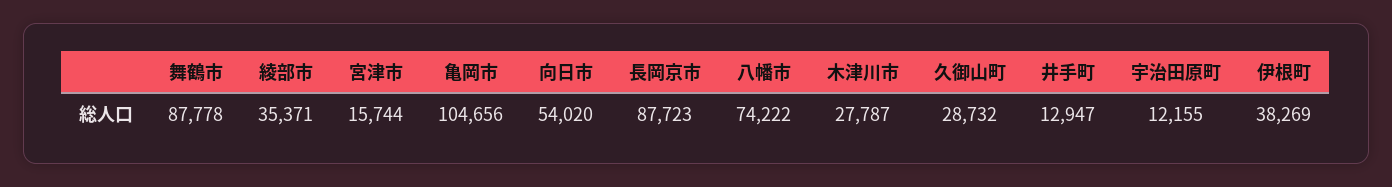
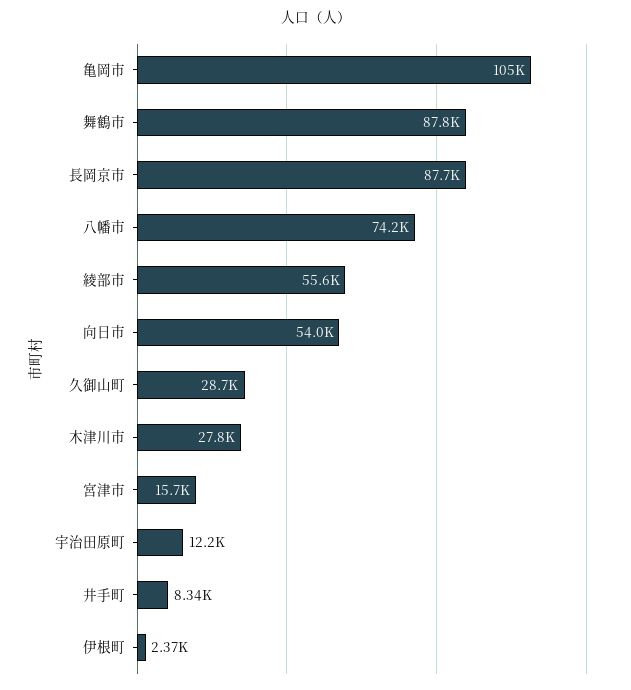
綾部市: 35371 -> 55600
井手町: 12947 -> 8340
伊根町: 38269 -> 2370

